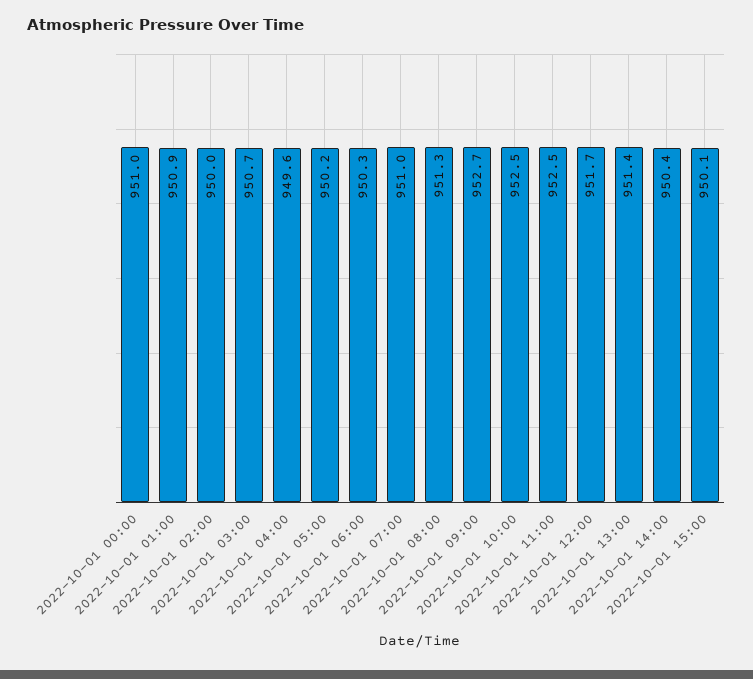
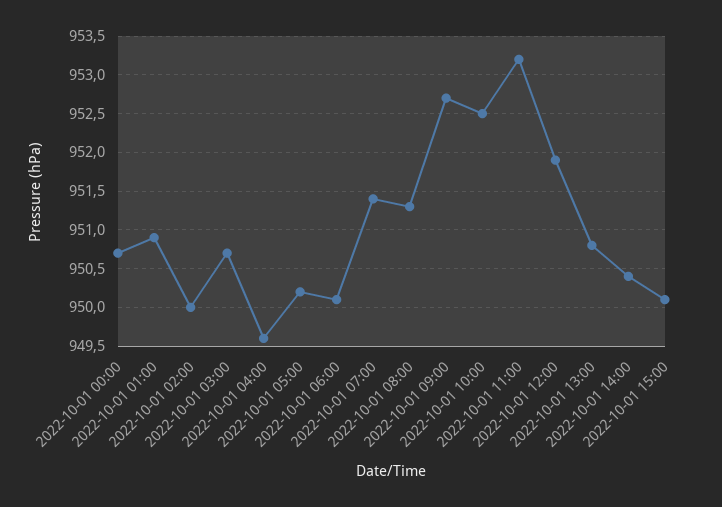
2022-10-01 00:00: 951 -> 950.7
2022-10-01 06:00: 950.3 -> 950.1
2022-10-01 07:00: 951 -> 951.4
2022-10-01 11:00: 952.5 -> 953.2
2022-10-01 12:00: 951.7 -> 951.9
2022-10-01 13:00: 951.4 -> 950.8

